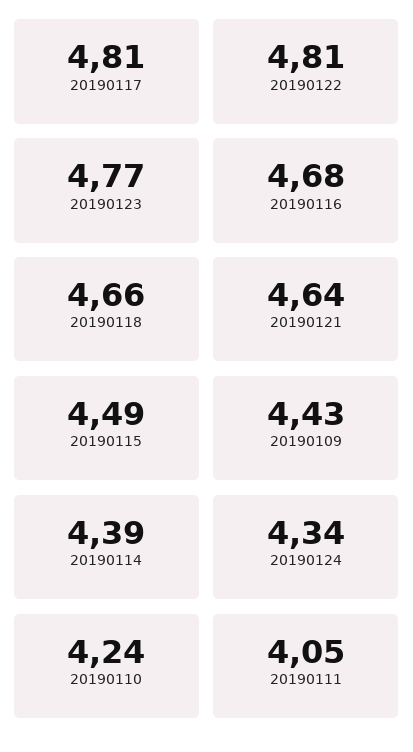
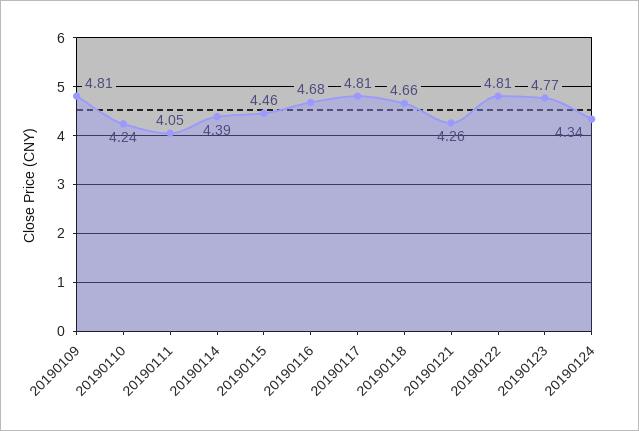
20190121: 4.64 -> 4.26
20190115: 4.49 -> 4.46
20190109: 4.43 -> 4.81

